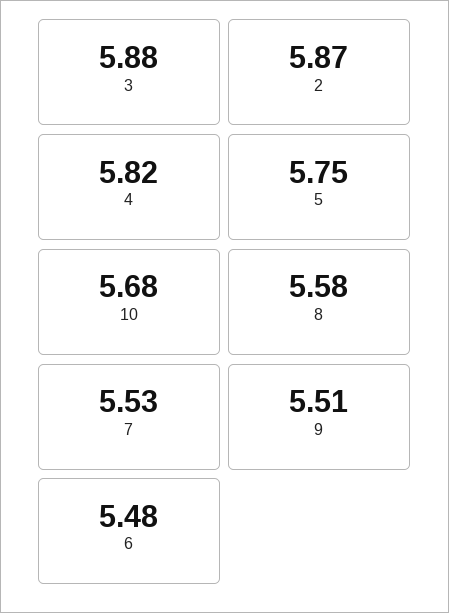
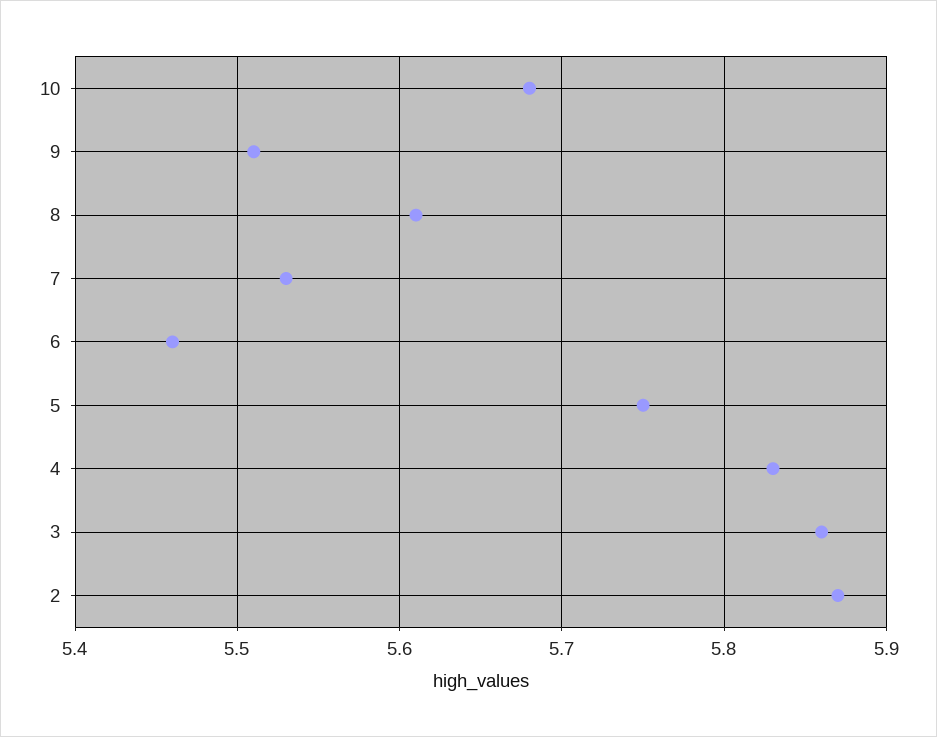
3: 5.88 -> 5.86
4: 5.82 -> 5.83
8: 5.58 -> 5.61
6: 5.48 -> 5.46

